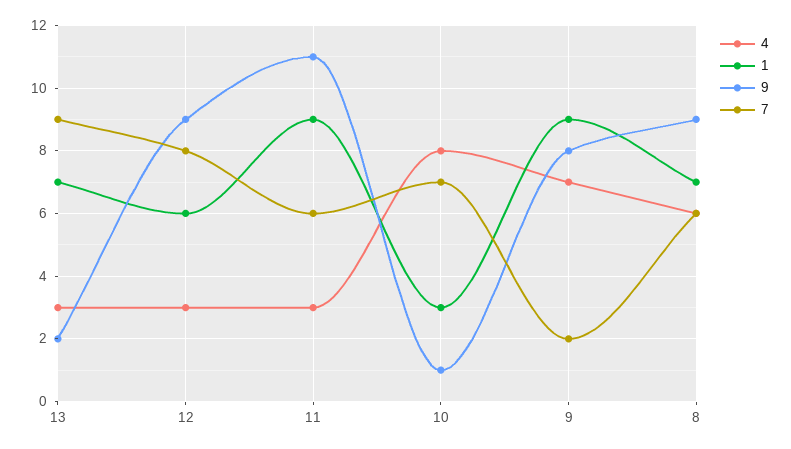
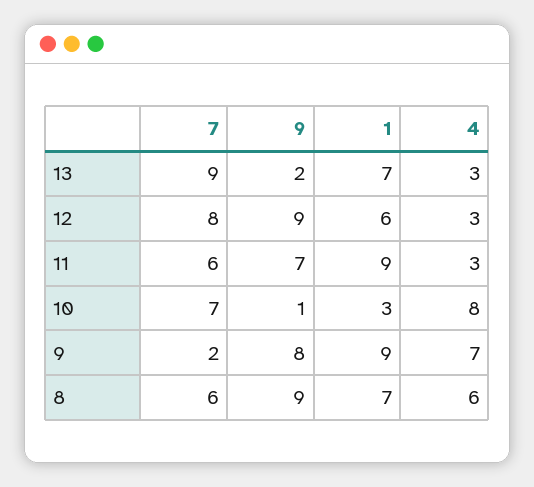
9, 11: 11 -> 7

